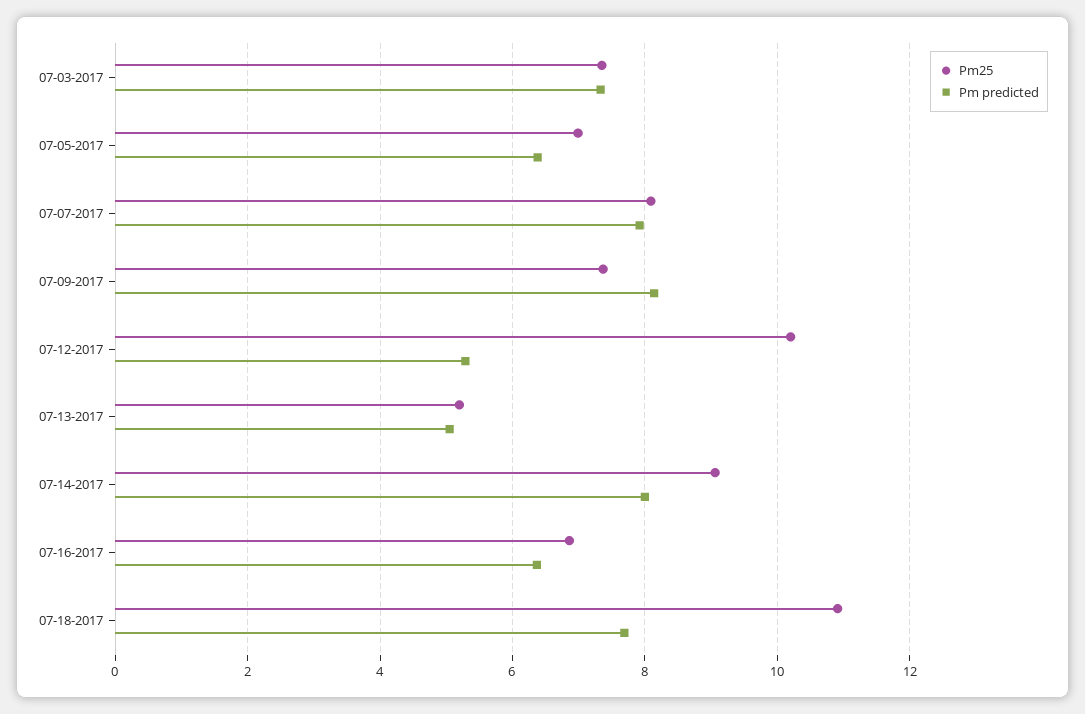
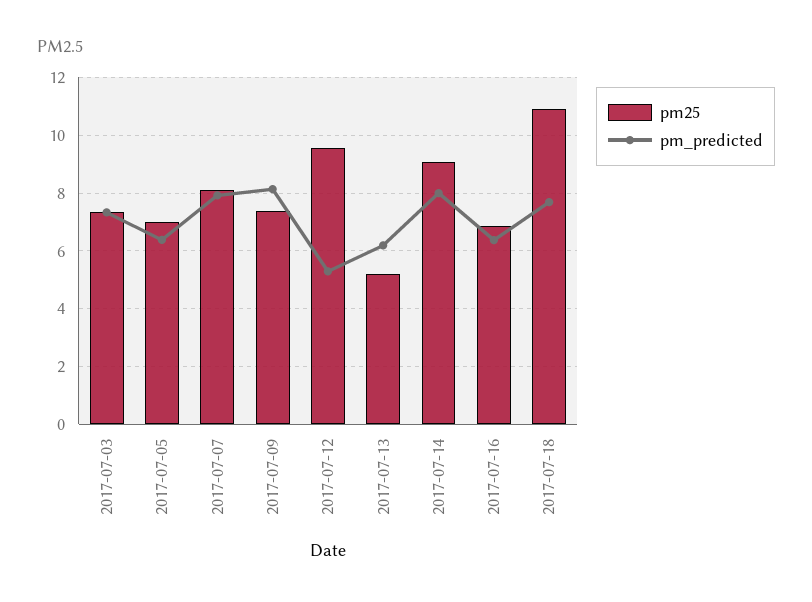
Pm25, 07-12-2017: 10.2 -> 9.5
Pm predicted, 07-13-2017: 5 -> 6.25

